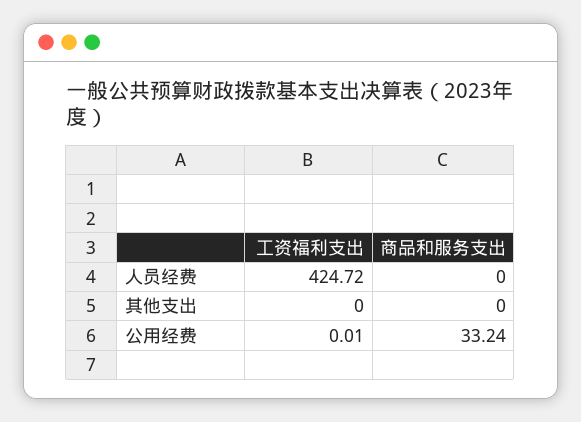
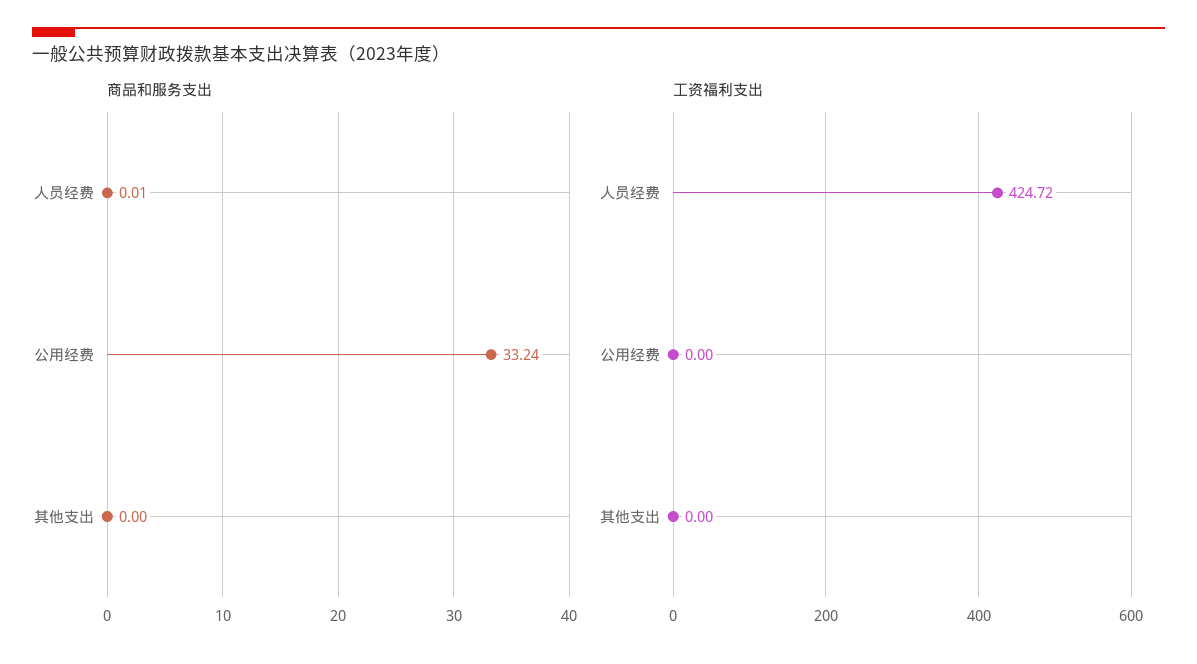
商品和服务支出, 人员经费: 0 -> 0.01
工资福利支出, 公用经费: 0.01 -> 0

